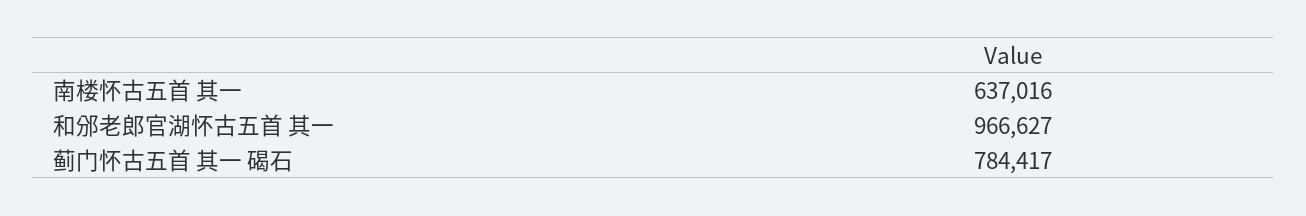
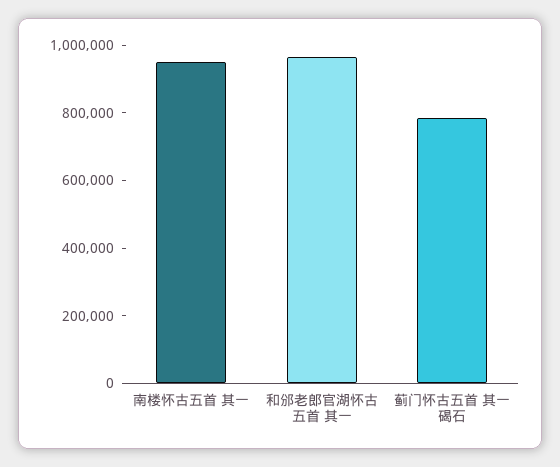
南楼怀古五首 其一: 637016 -> 950000

